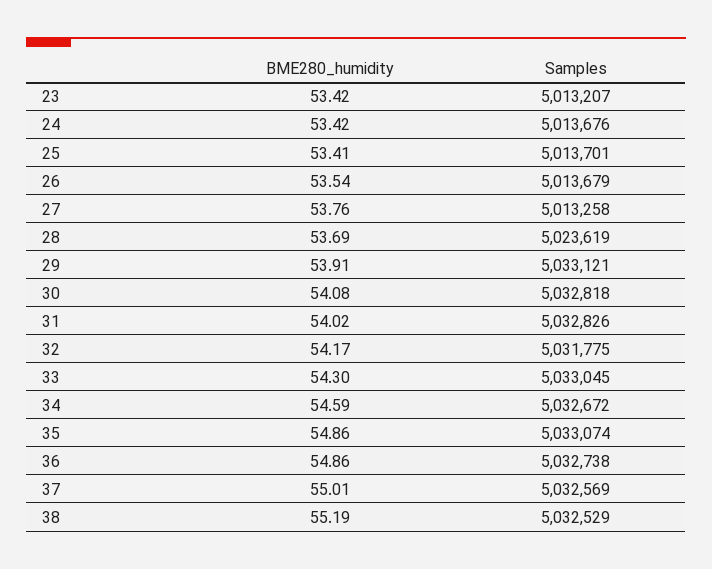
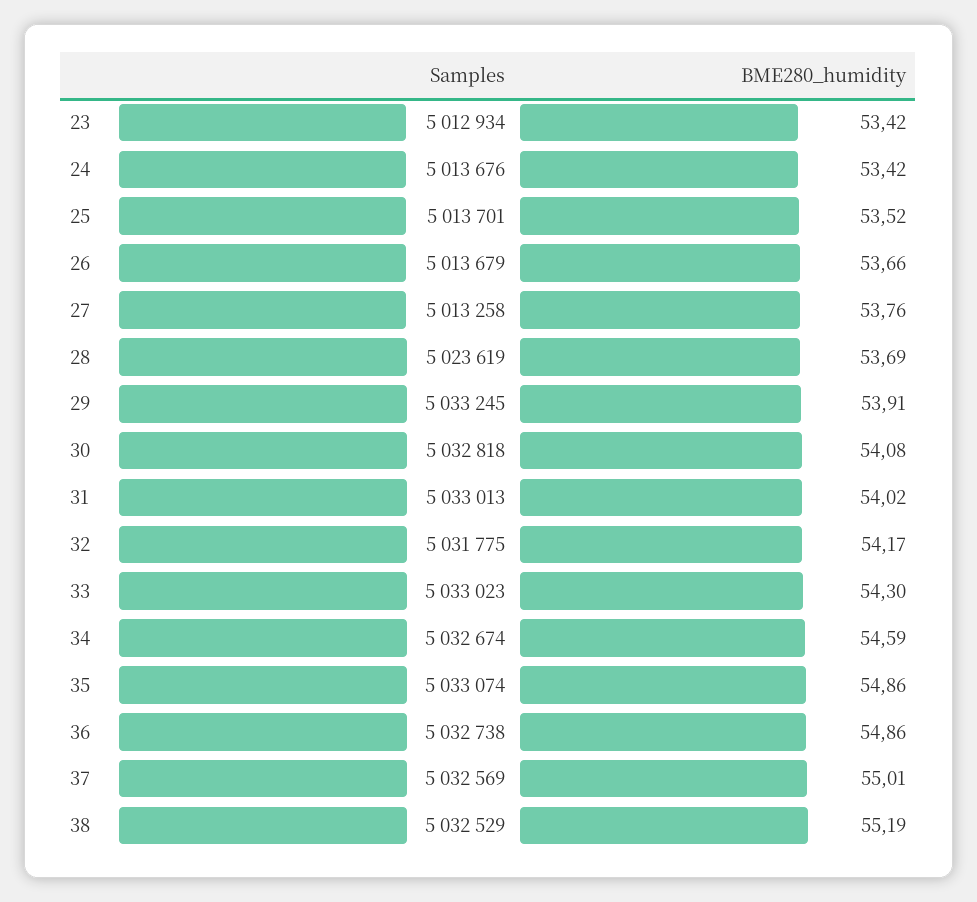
Samples, 23: 5013207 -> 5012934
BME280_humidity, 25: 53.41 -> 53.52
BME280_humidity, 26: 53.54 -> 53.66
Samples, 29: 5033121 -> 5033245
Samples, 31: 5032826 -> 5033013
Samples, 33: 5033045 -> 5033023
Samples, 34: 5032672 -> 5032674

